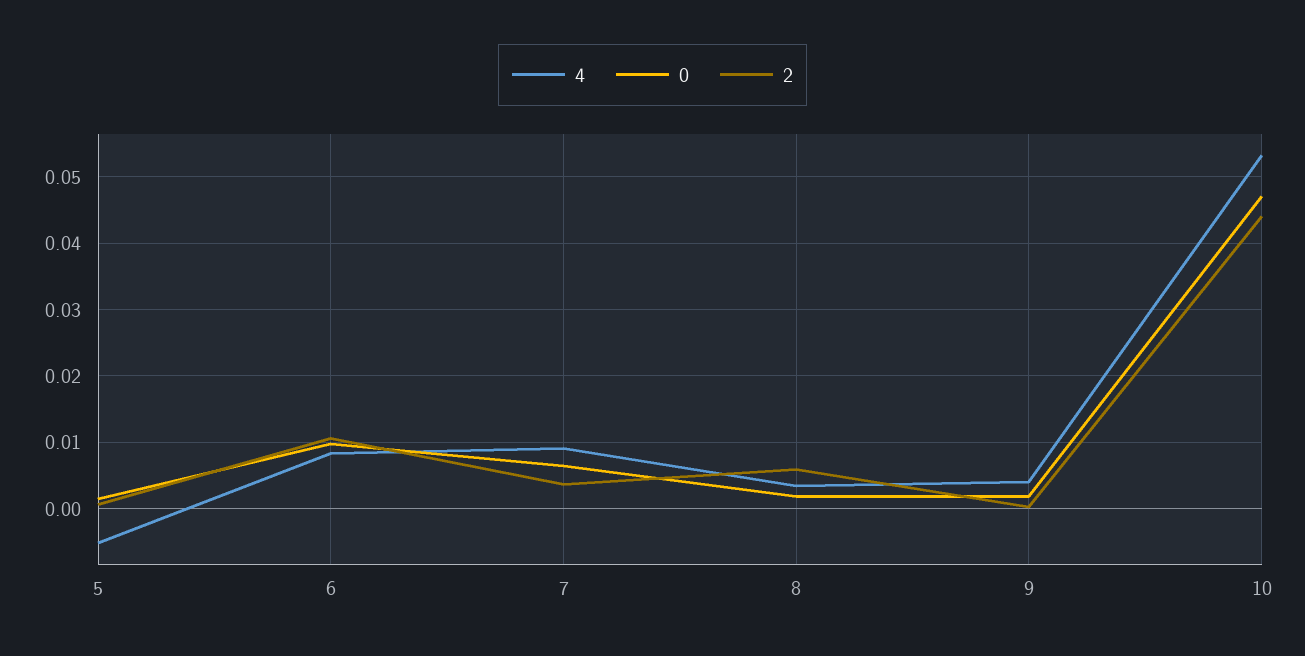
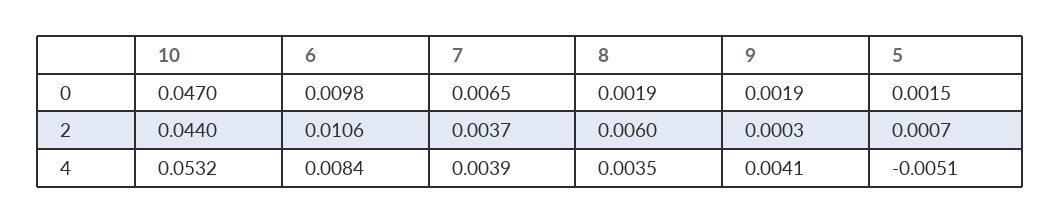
4, 7: 0.009 -> 0.0039

